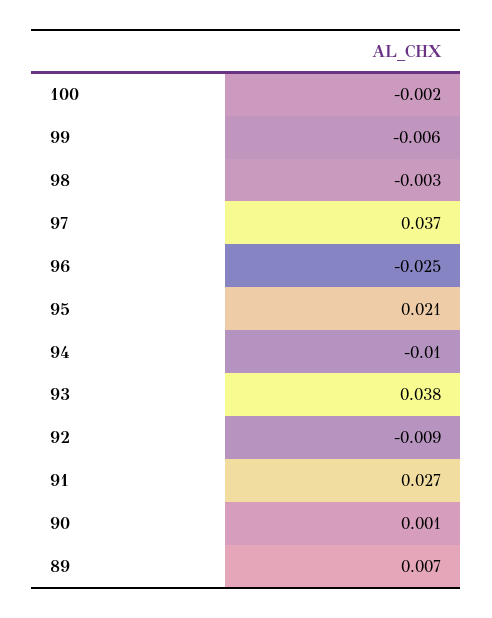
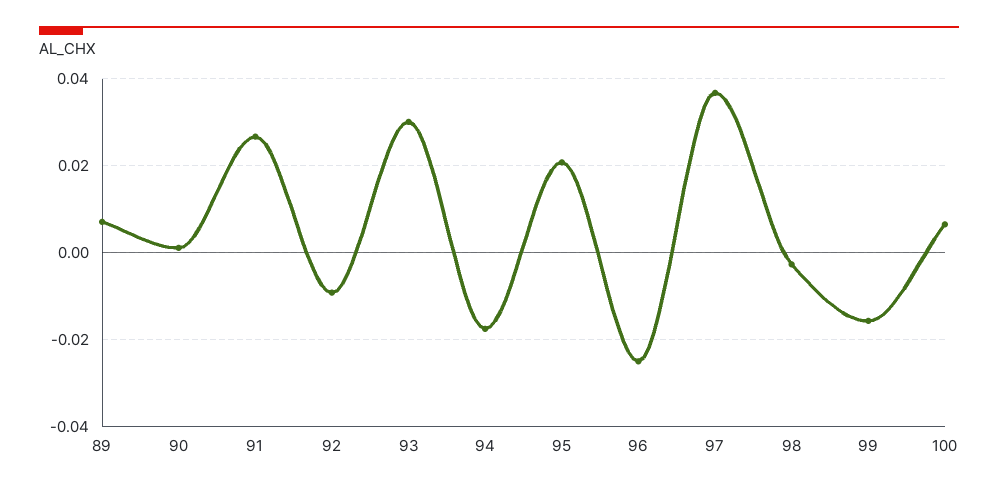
100: -0.002 -> 0.006
99: -0.006 -> -0.016
94: -0.01 -> -0.018
93: 0.038 -> 0.03

